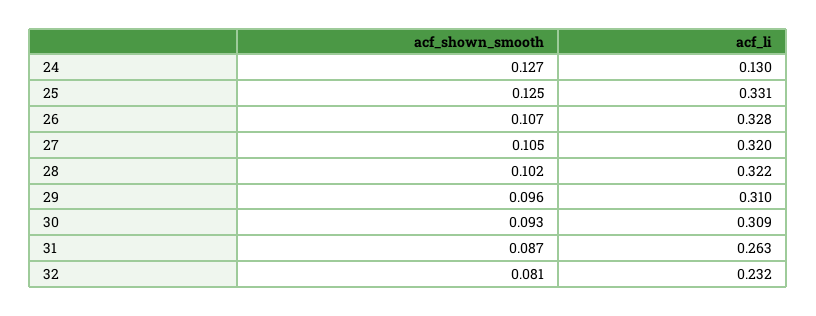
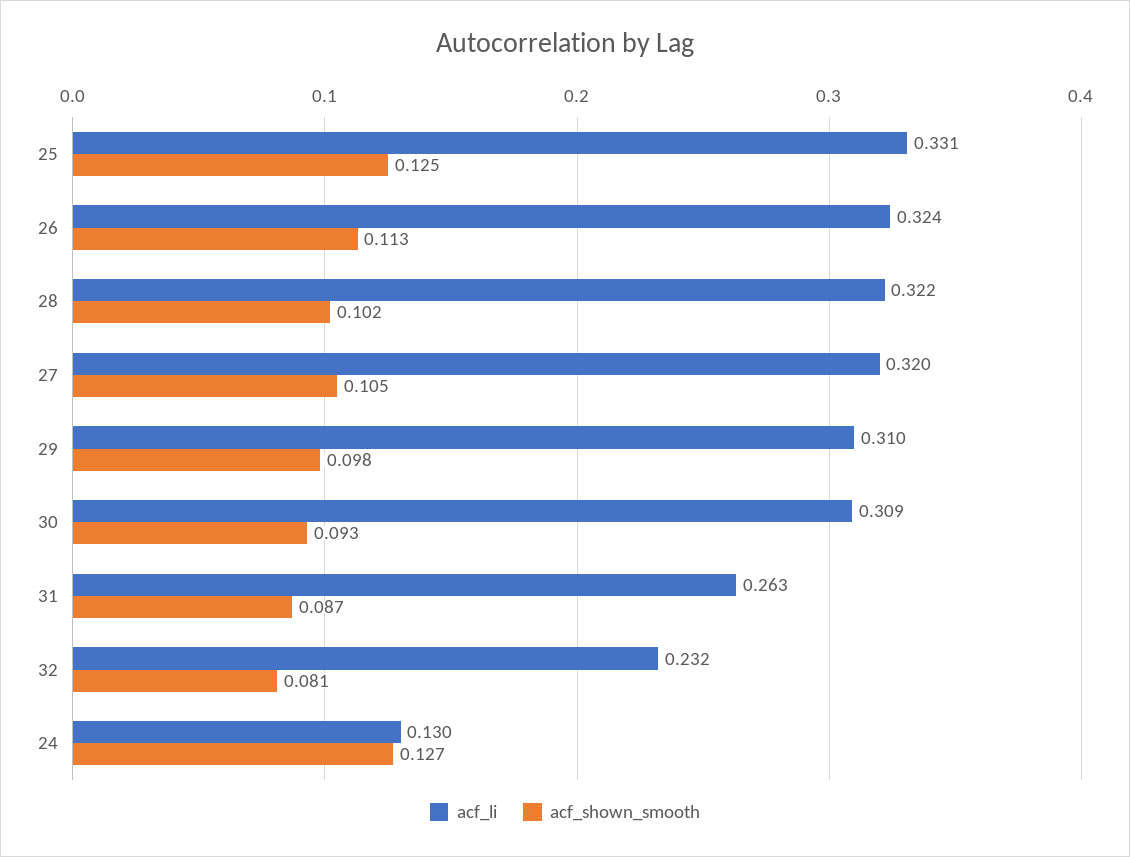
acf_shown_smooth, 26: 0.107 -> 0.113
acf_li, 26: 0.328 -> 0.324
acf_shown_smooth, 29: 0.096 -> 0.098

